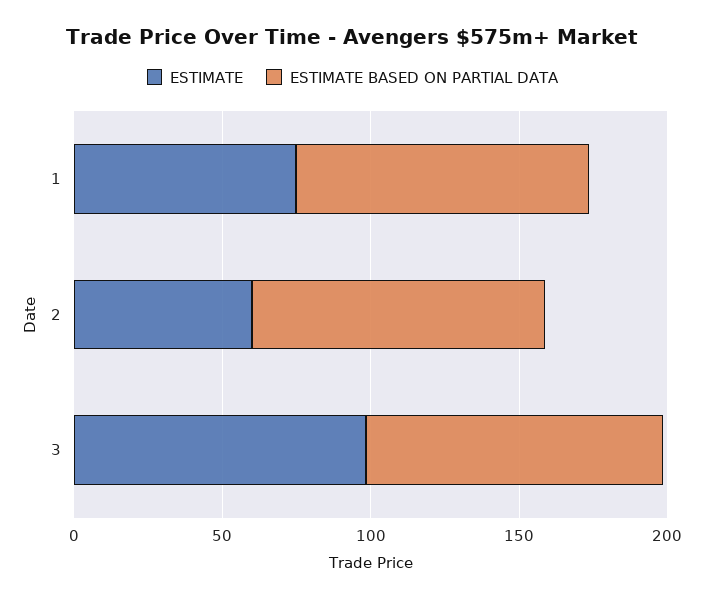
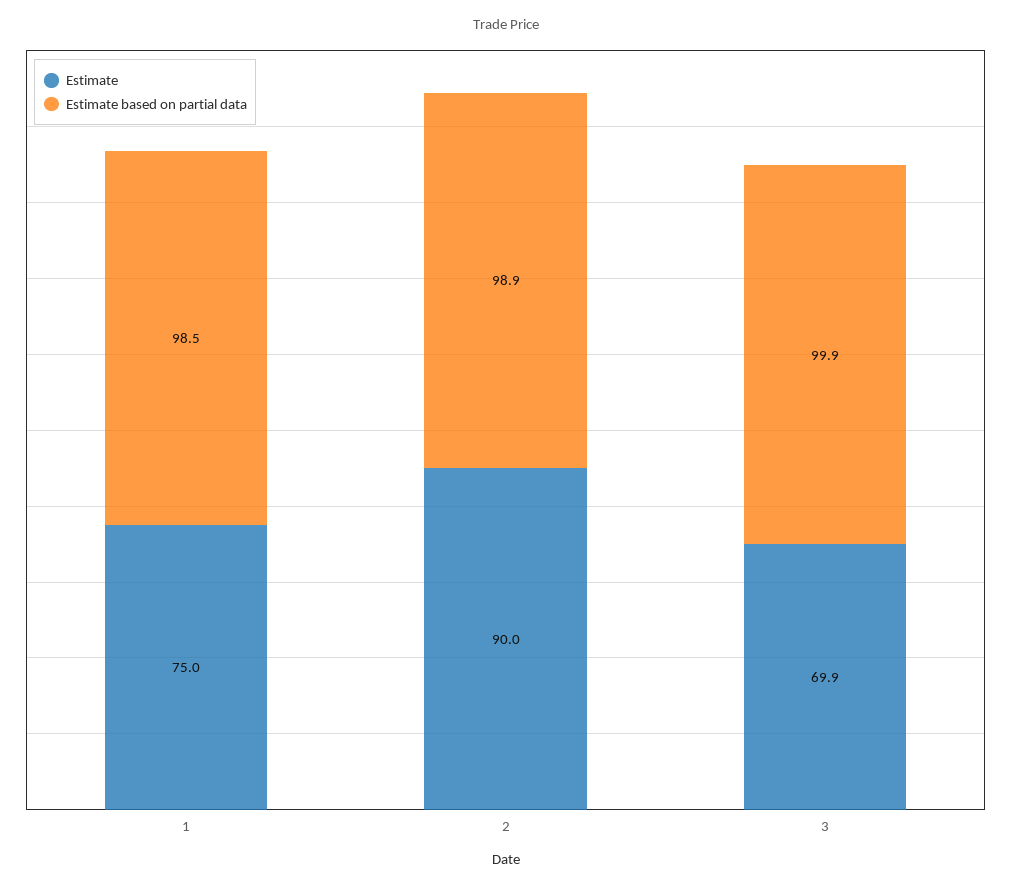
ESTIMATE, 2: 60 -> 90
ESTIMATE, 3: 100 -> 69.9

